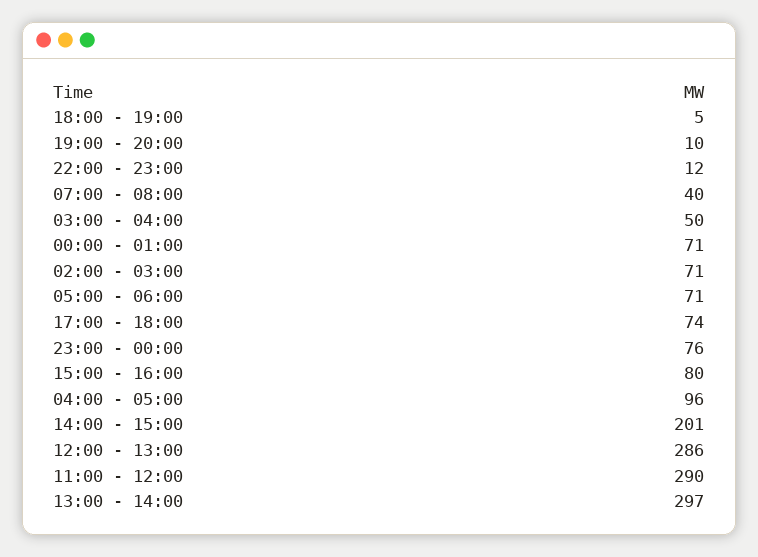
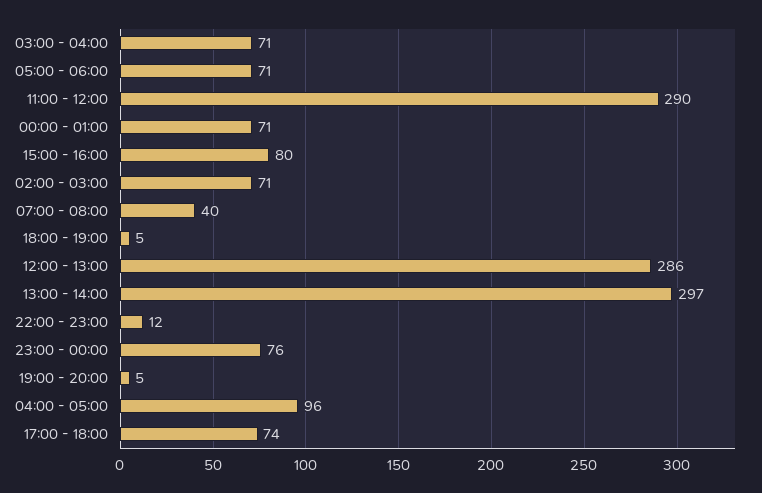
19:00 - 20:00: 10 -> 5
03:00 - 04:00: 50 -> 71
14:00 - 15:00: 201 -> none

